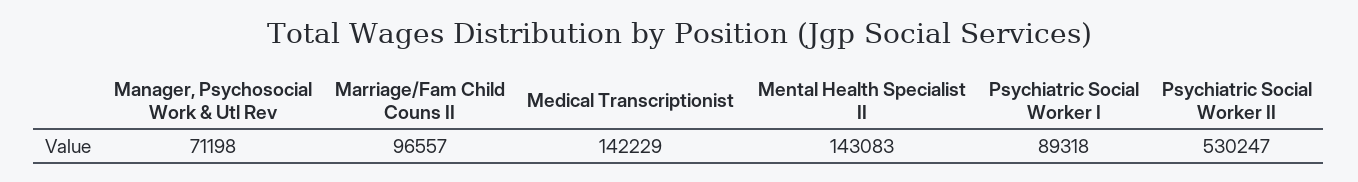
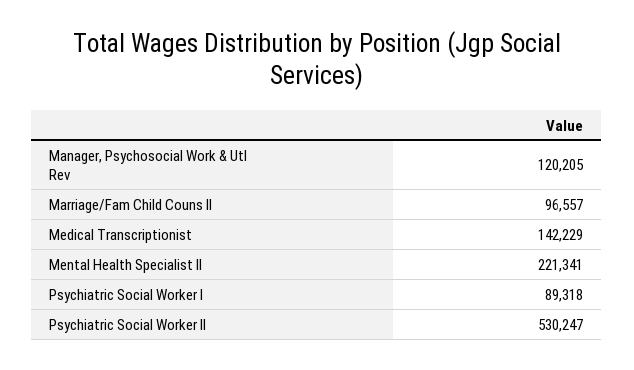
Manager, Psychosocial Work & Utl Rev: 71198 -> 120205
Mental Health Specialist II: 143083 -> 221341

